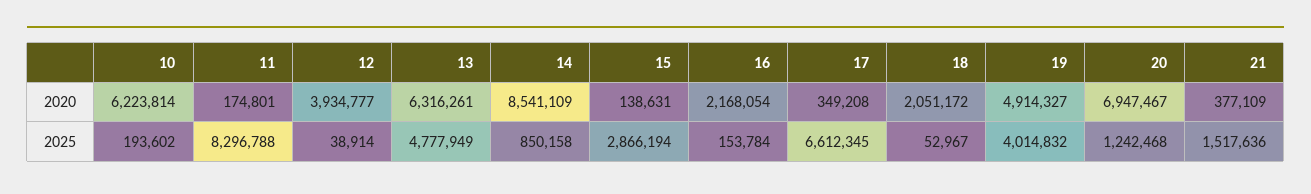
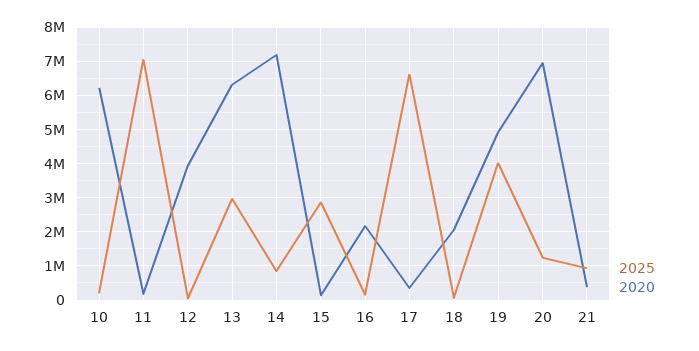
2020, 14: 8541109 -> 7200000
2025, 11: 8296788 -> 7000000
2025, 13: 4777949 -> 3000000
2025, 21: 1517636 -> 1000000

